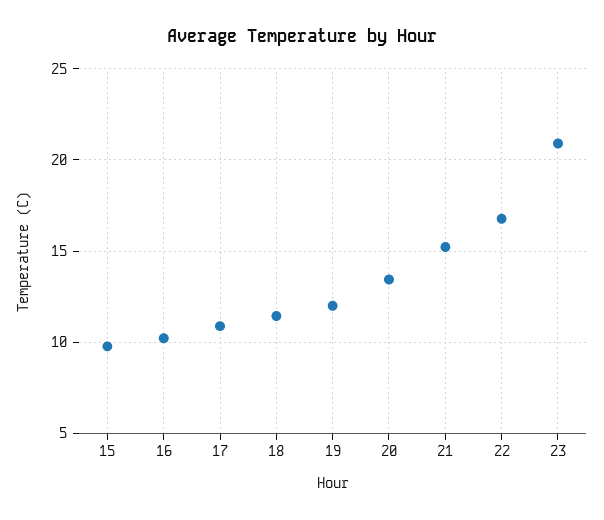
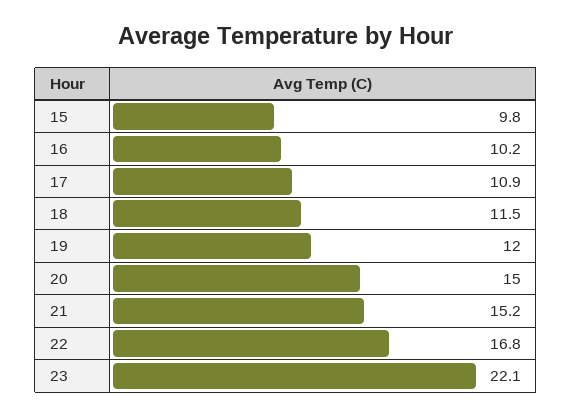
20: 13.5 -> 15
23: 21 -> 22.1

